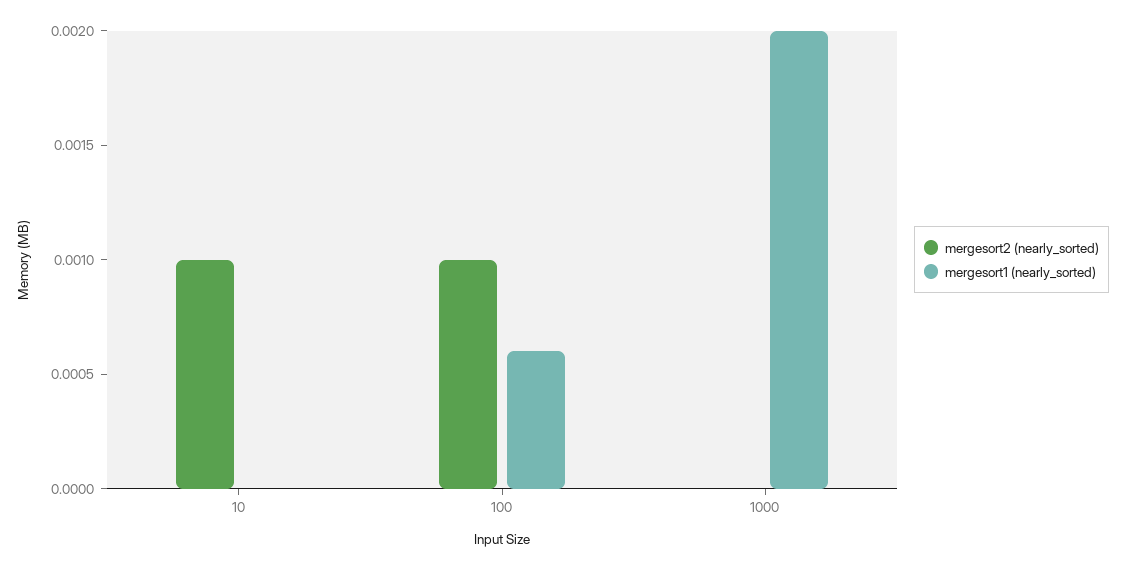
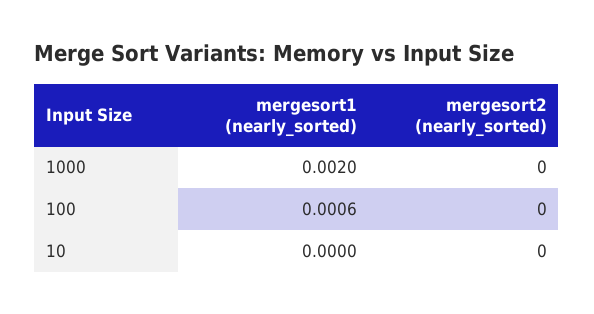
mergesort2 (nearly_sorted), 10: 0.001 -> 0
mergesort2 (nearly_sorted), 100: 0.001 -> 0

